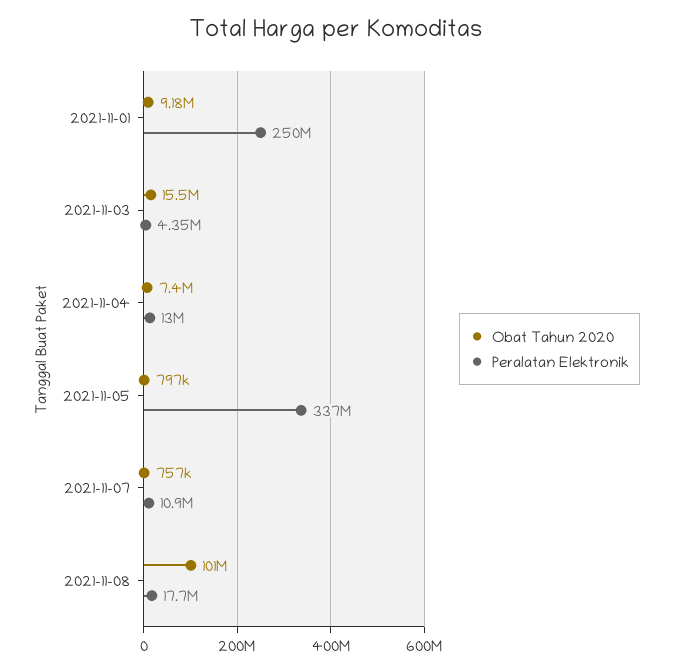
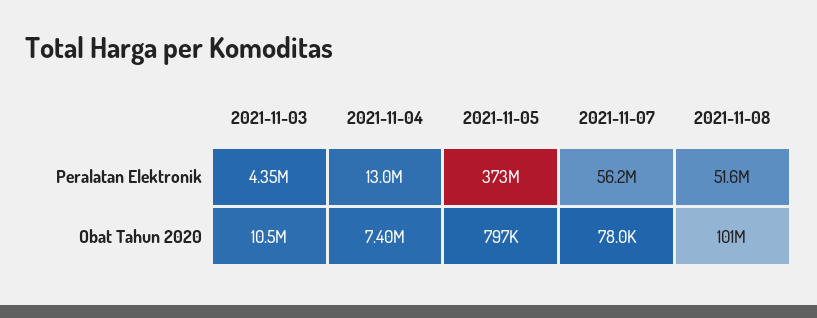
Obat Tahun 2020, 2021-11-01: 9180000 -> none
Peralatan Elektronik, 2021-11-01: 250000000 -> none
Obat Tahun 2020, 2021-11-03: 15500000 -> 10500000
Peralatan Elektronik, 2021-11-05: 337000000 -> 373000000
Obat Tahun 2020, 2021-11-07: 757000 -> 78000
Peralatan Elektronik, 2021-11-07: 10900000 -> 56200000
Peralatan Elektronik, 2021-11-08: 17700000 -> 51600000

